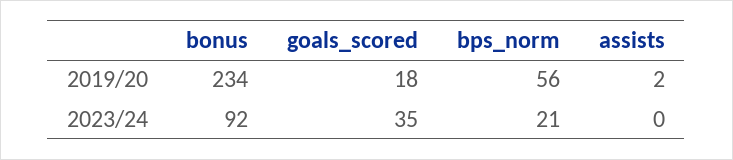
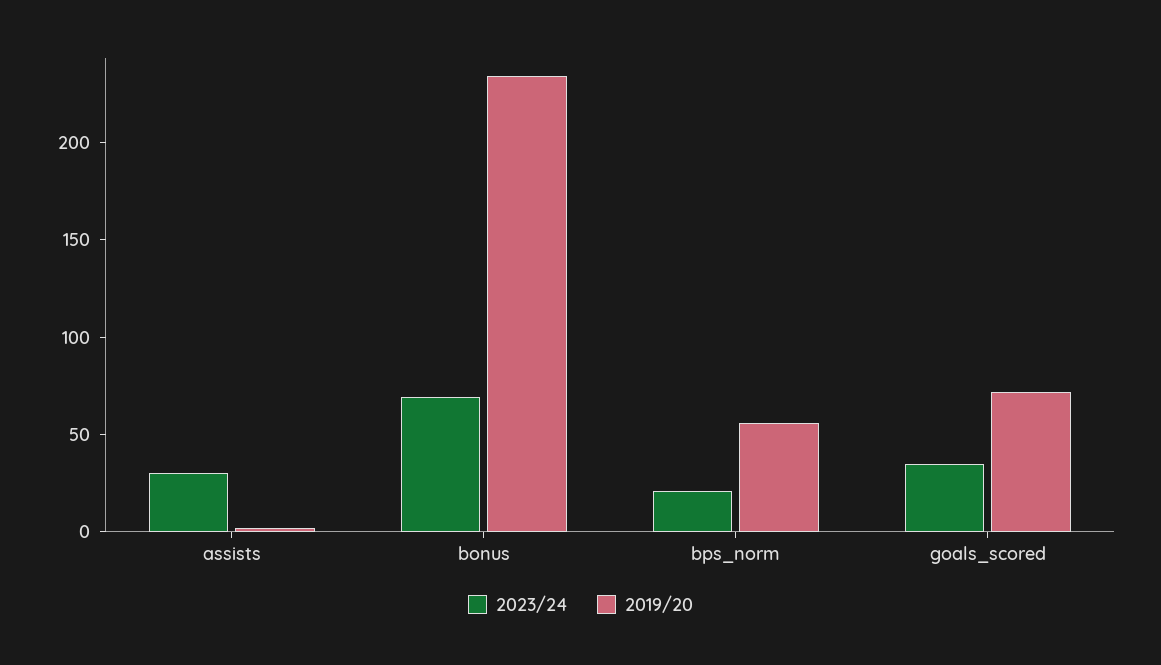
2019/20, goals_scored: 18 -> 70
2023/24, bonus: 92 -> 70
2023/24, assists: 0 -> 30

